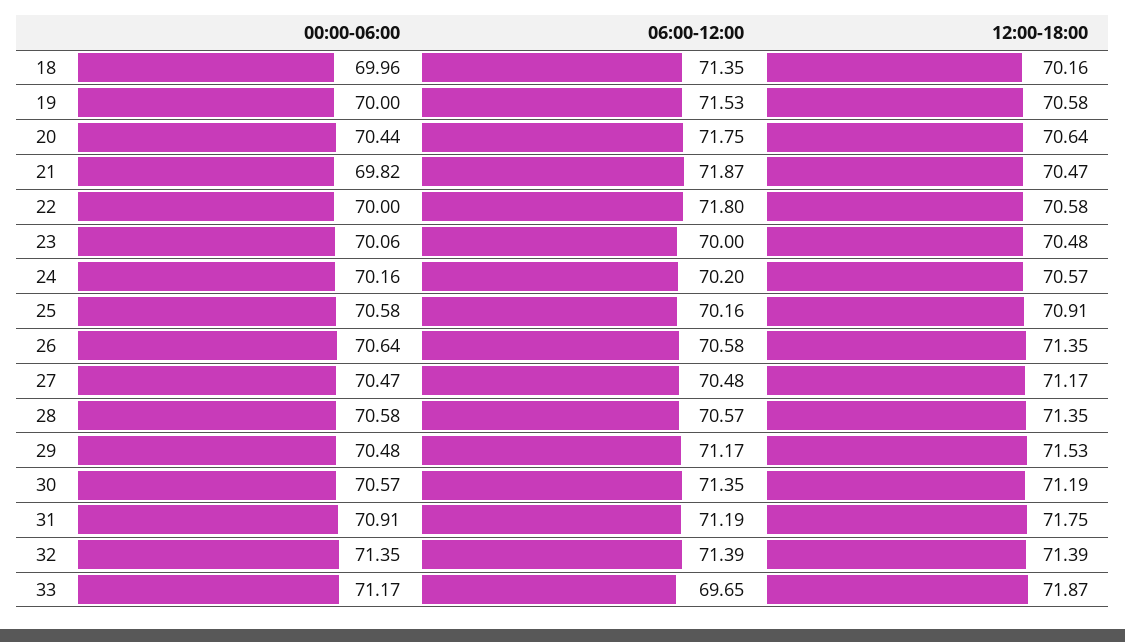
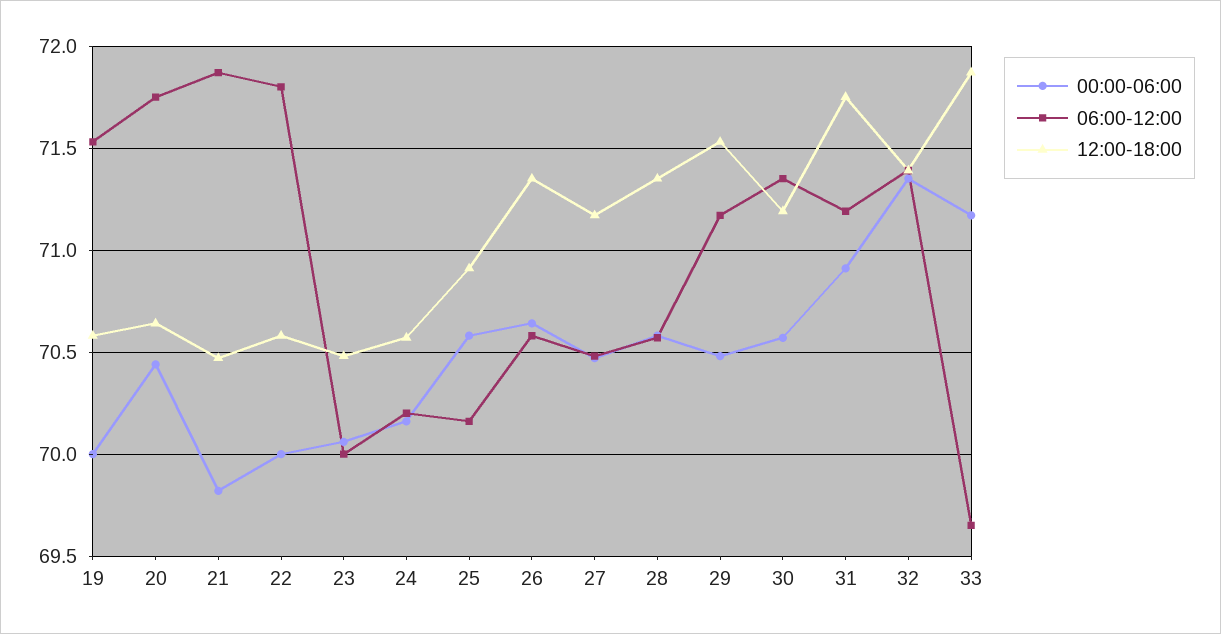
00:00-06:00, 18: 69.96 -> none
06:00-12:00, 18: 71.35 -> none
12:00-18:00, 18: 70.16 -> none

